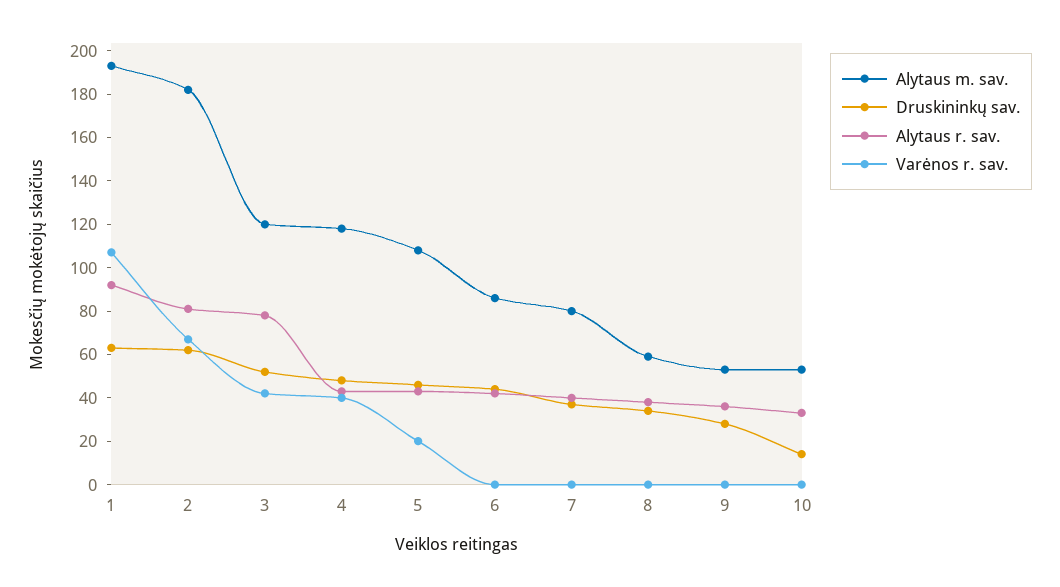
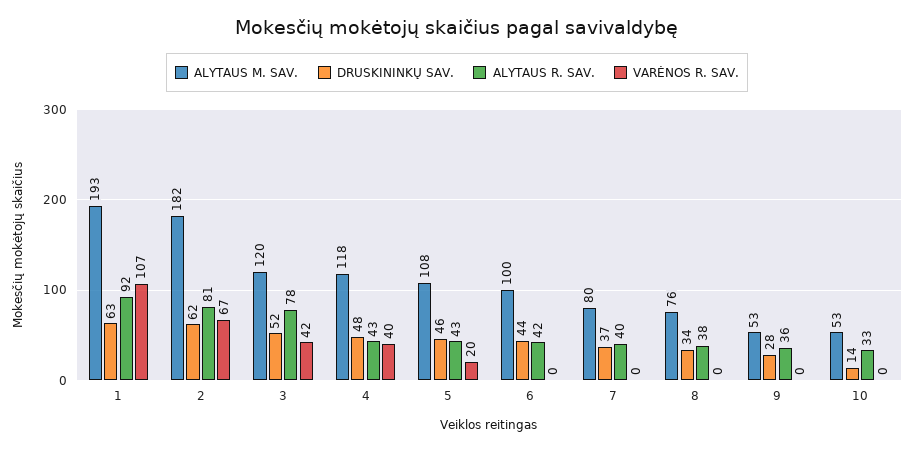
Alytaus m. sav., 6: 85 -> 100
Alytaus m. sav., 8: 60 -> 76

